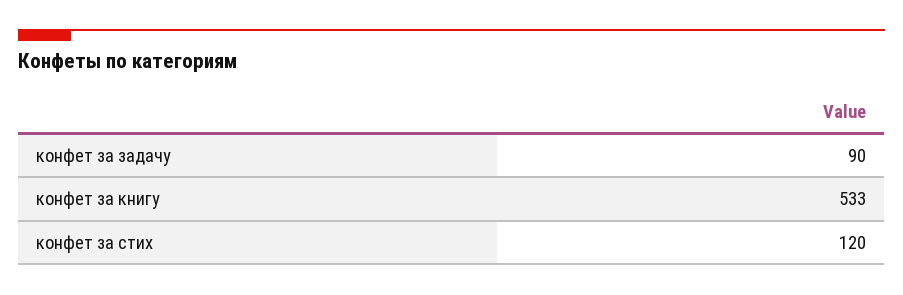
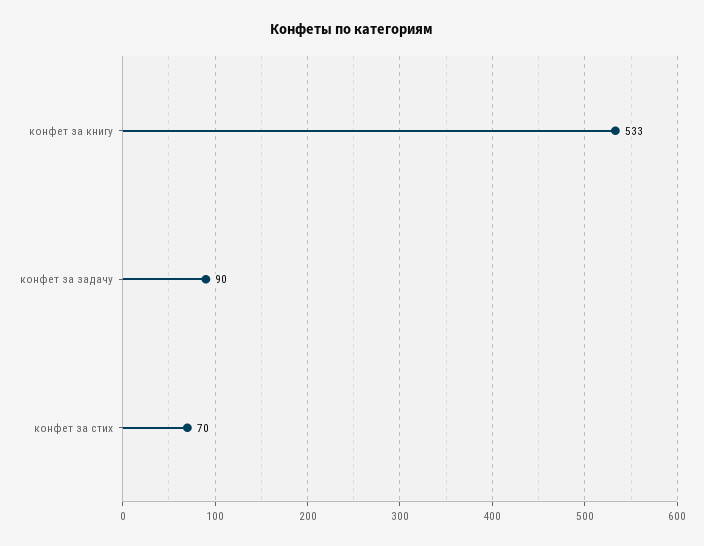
конфет за стих: 120 -> 70

